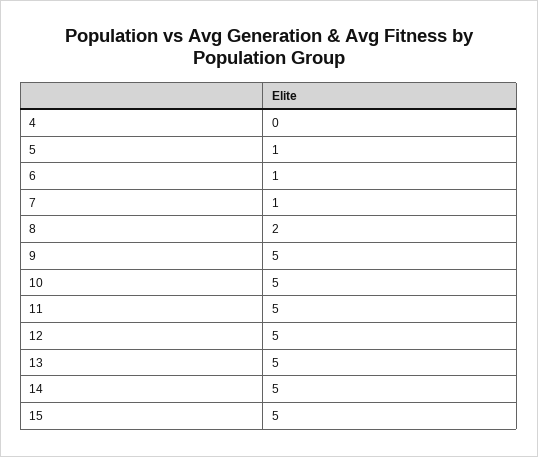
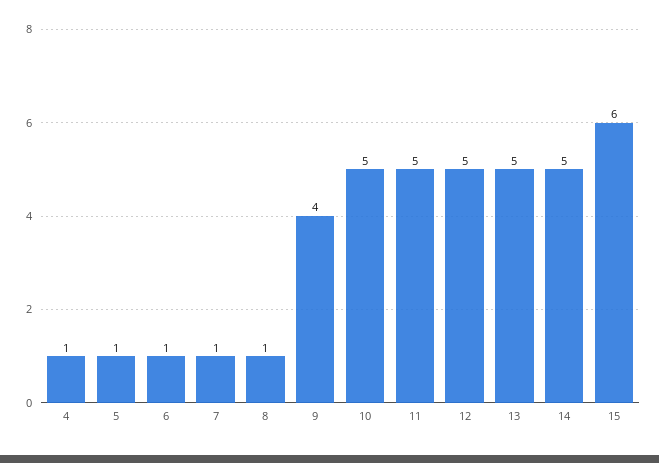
4: 0 -> 1
8: 2 -> 1
9: 5 -> 4
15: 5 -> 6

